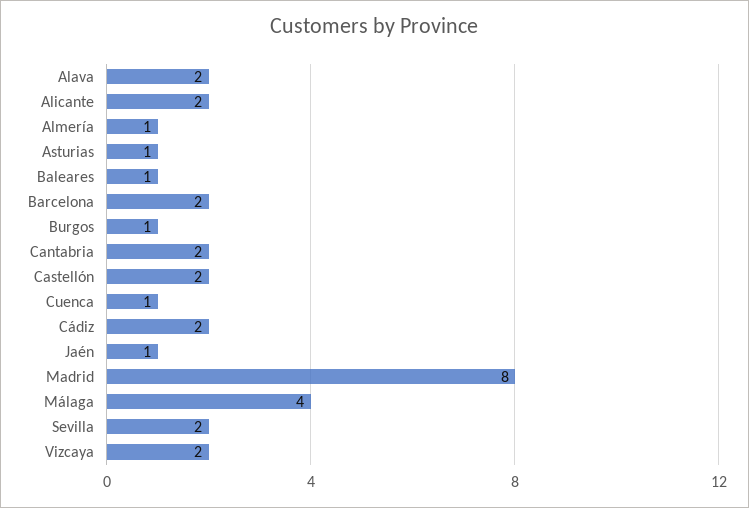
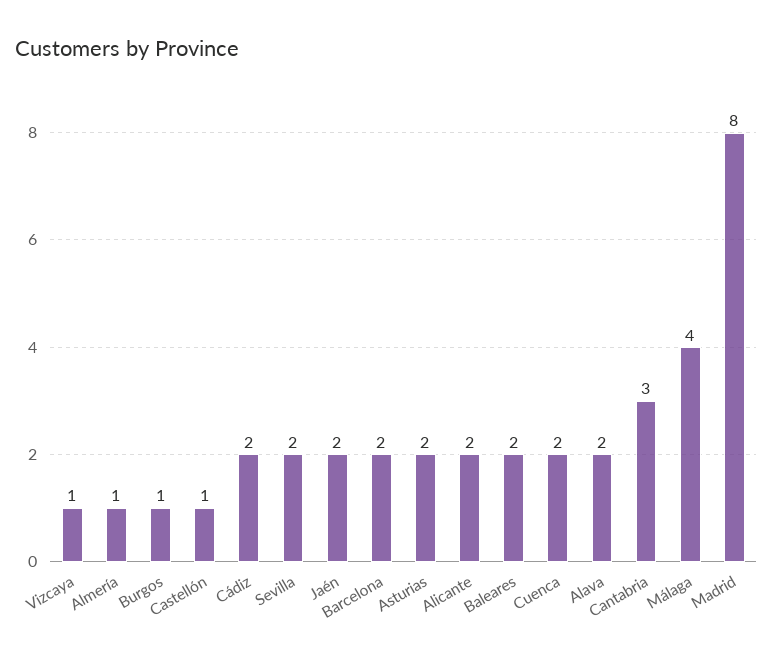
Asturias: 1 -> 2
Baleares: 1 -> 2
Cantabria: 2 -> 3
Castellón: 2 -> 1
Cuenca: 1 -> 2
Jaén: 1 -> 2
Vizcaya: 2 -> 1

